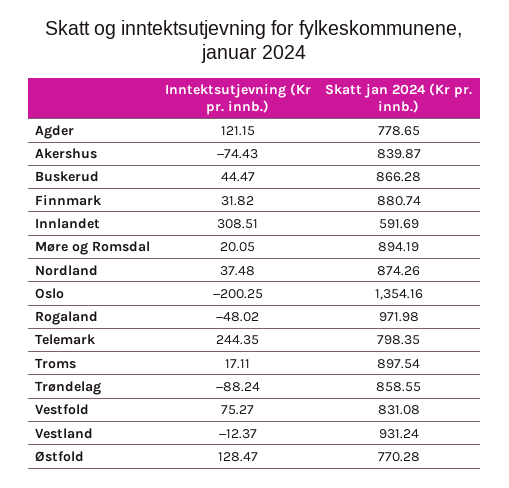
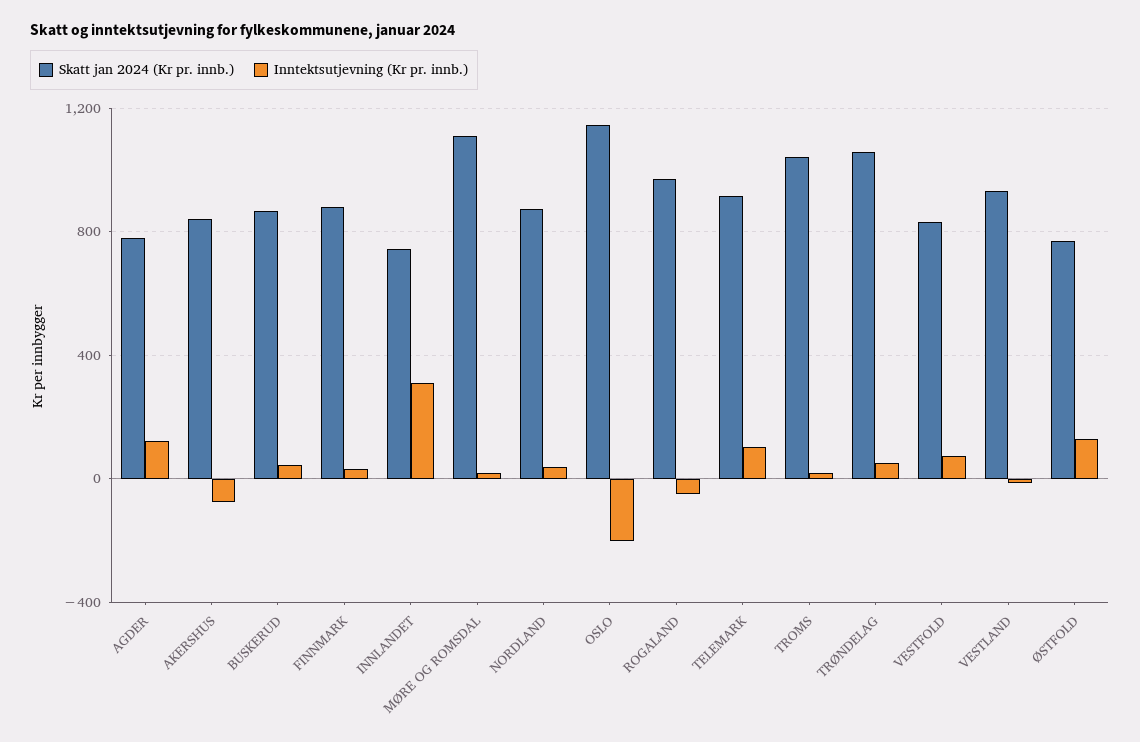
Skatt jan 2024 (Kr pr. innb.), Innlandet: 591.69 -> 750
Skatt jan 2024 (Kr pr. innb.), Møre og Romsdal: 894.19 -> 1100
Skatt jan 2024 (Kr pr. innb.), Oslo: 1354.16 -> 1150
Inntektsutjevning (Kr pr. innb.), Telemark: 244.35 -> 100
Skatt jan 2024 (Kr pr. innb.), Telemark: 798.35 -> 900
Skatt jan 2024 (Kr pr. innb.), Troms: 897.54 -> 1050
Inntektsutjevning (Kr pr. innb.), Trøndelag: -88.24 -> 50
Skatt jan 2024 (Kr pr. innb.), Trøndelag: 858.55 -> 1050

